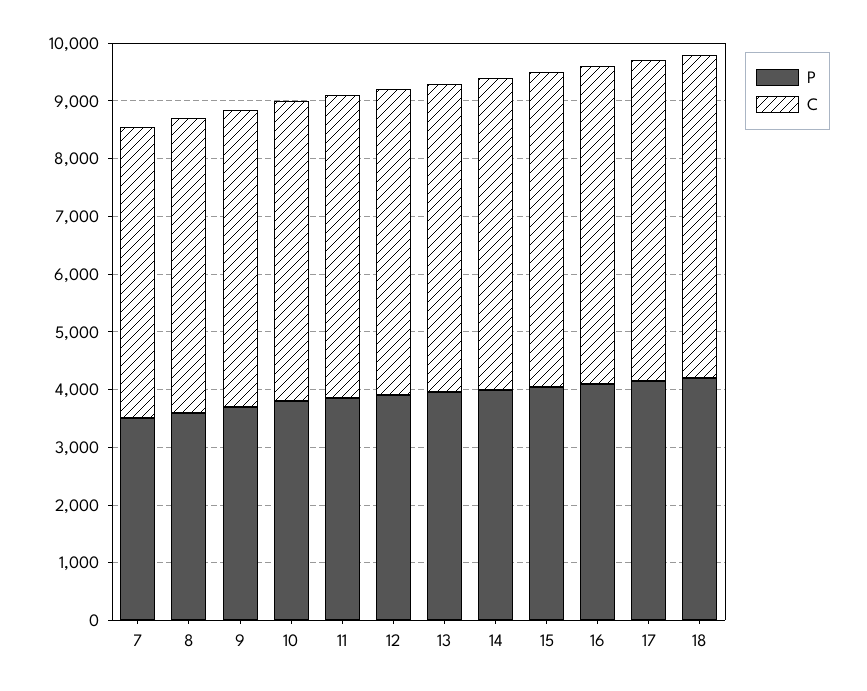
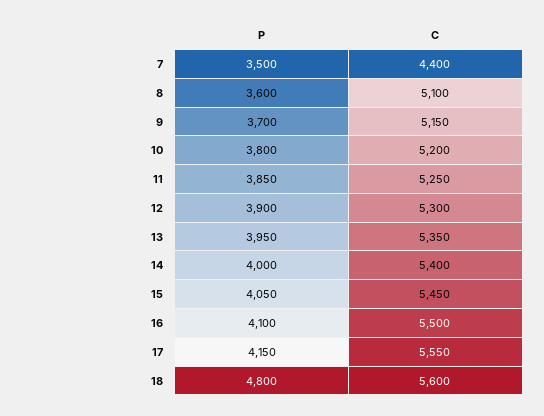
C, 7: 5000 -> 4400
P, 18: 4200 -> 4800

